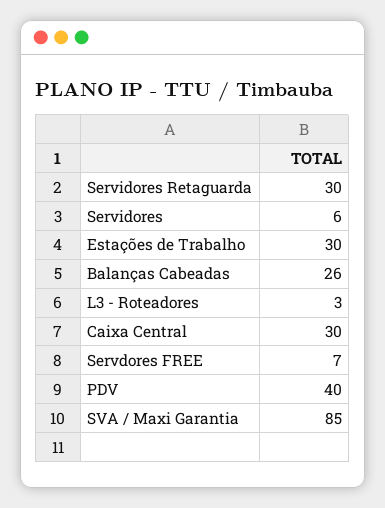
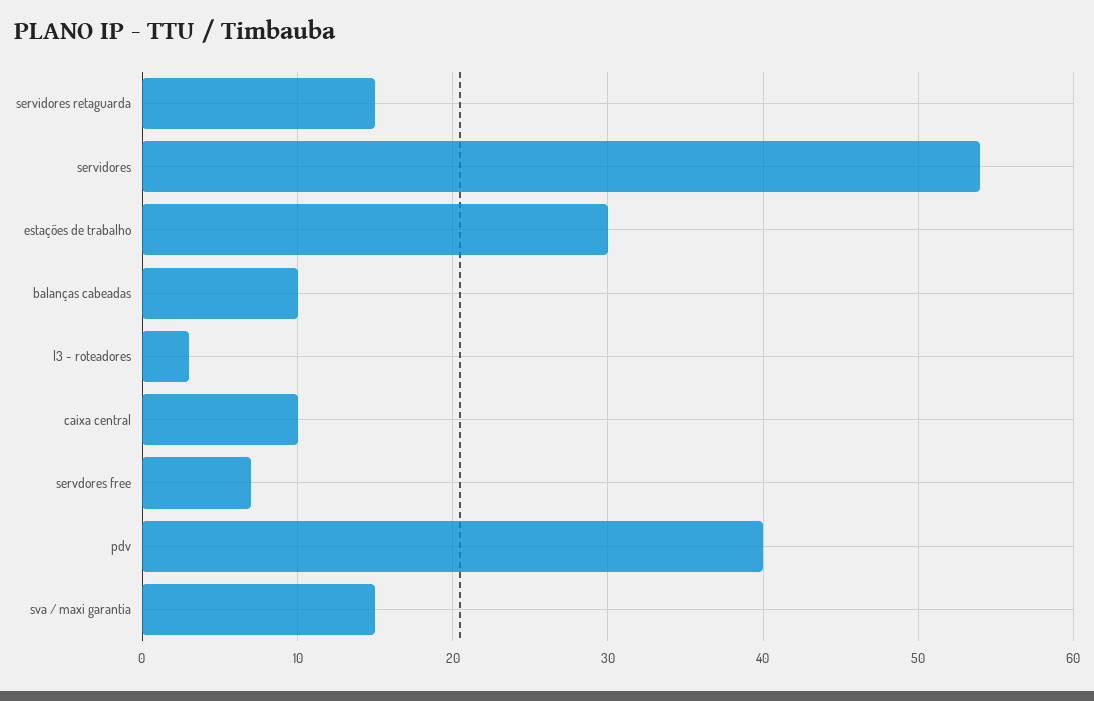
Servidores Retaguarda: 30 -> 15
Servidores: 6 -> 54
Balanças Cabeadas: 26 -> 10
Caixa Central: 30 -> 10
SVA / Maxi Garantia: 85 -> 15

